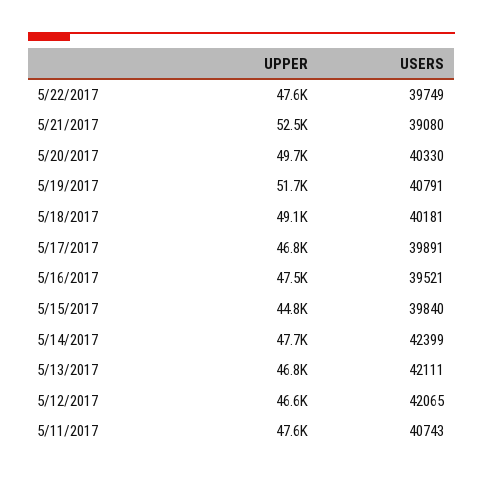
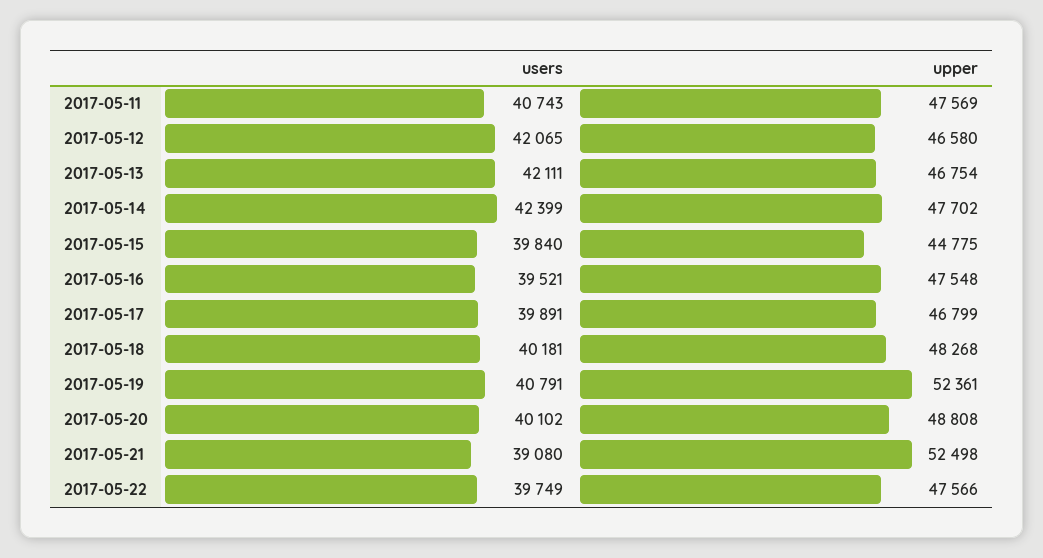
UPPER, 5/20/2017: 49700 -> 48808
USERS, 5/20/2017: 40330 -> 40102
UPPER, 5/19/2017: 51700 -> 52361
UPPER, 5/18/2017: 49100 -> 48268

